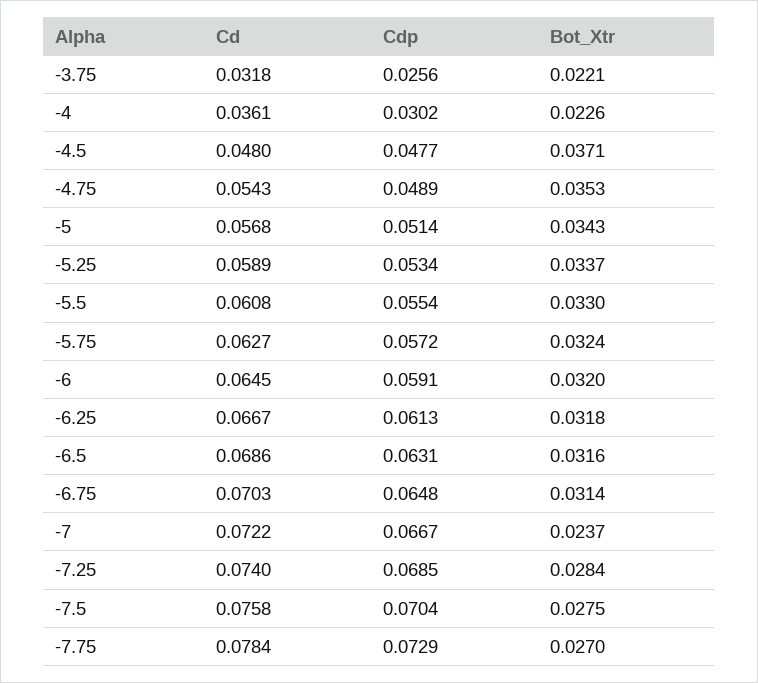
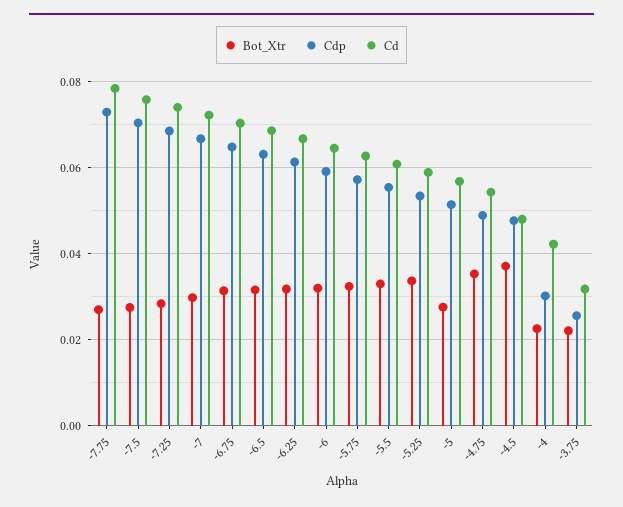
Cd, -4: 0.0361 -> 0.042
Bot_Xtr, -5: 0.0343 -> 0.028
Bot_Xtr, -7: 0.0237 -> 0.03

